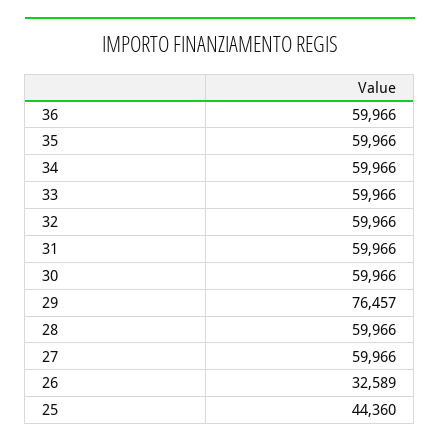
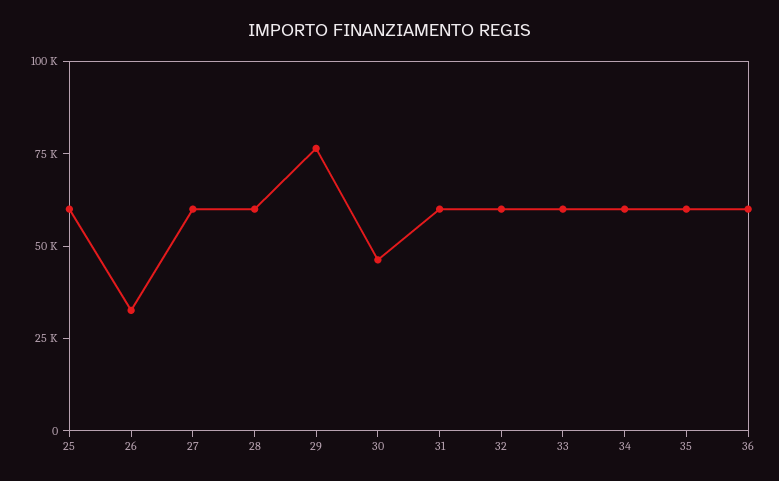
30: 59966 -> 45000
25: 44360 -> 60000

